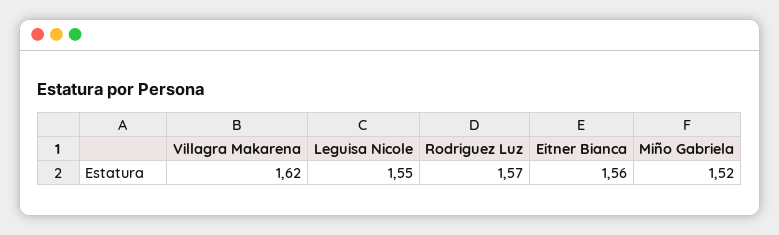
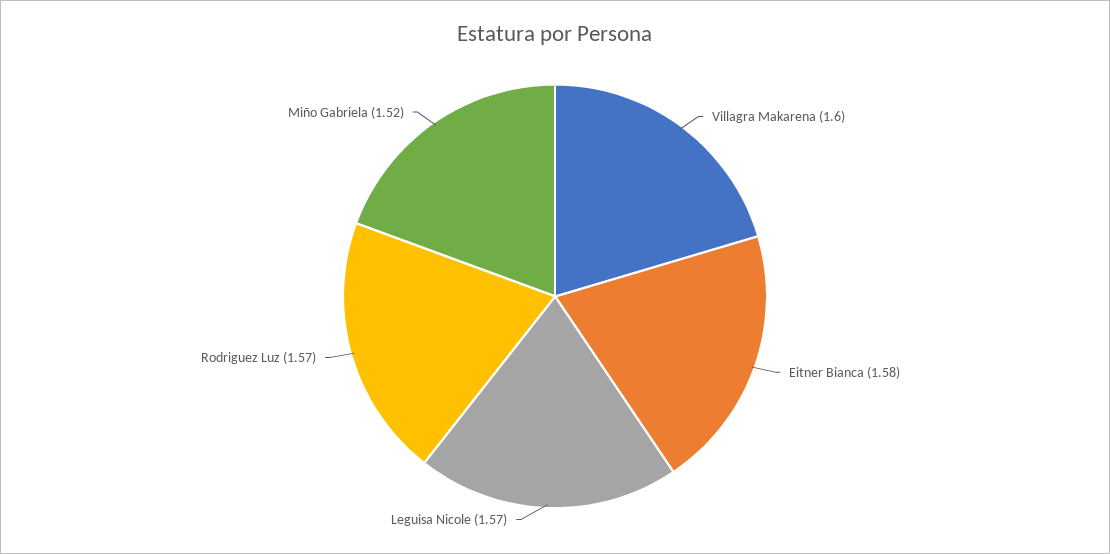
Villagra Makarena: 1.62 -> 1.6
Leguisa Nicole: 1.55 -> 1.57
Eitner Bianca: 1.56 -> 1.58

